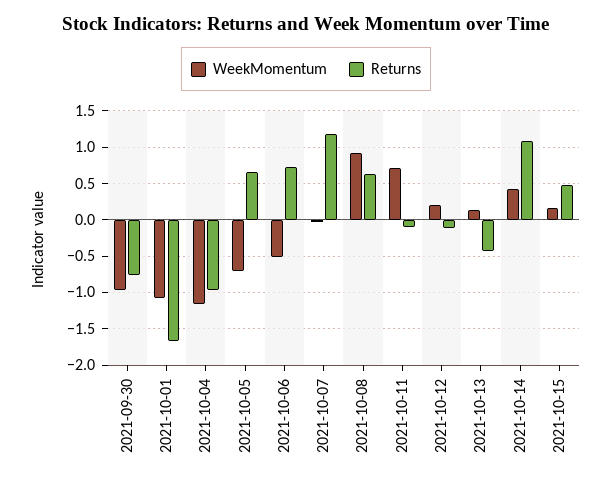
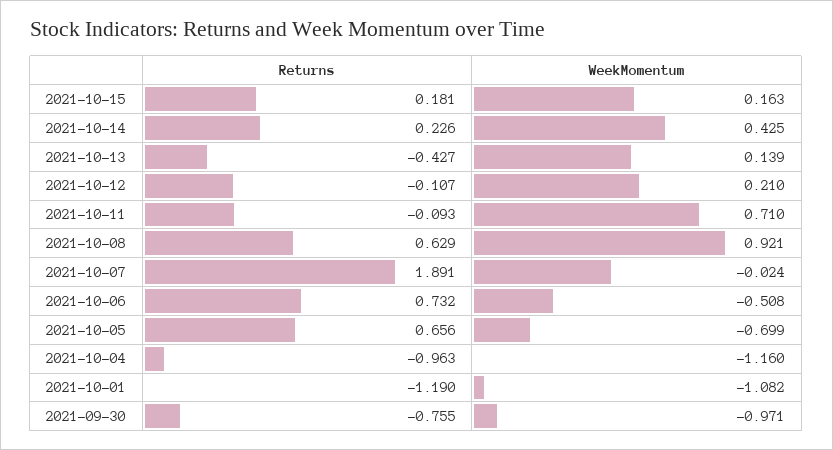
Returns, 2021-10-01: -1.7 -> -1.19
Returns, 2021-10-07: 1.2 -> 1.891
Returns, 2021-10-14: 1.1 -> 0.226
Returns, 2021-10-15: 0.5 -> 0.181

